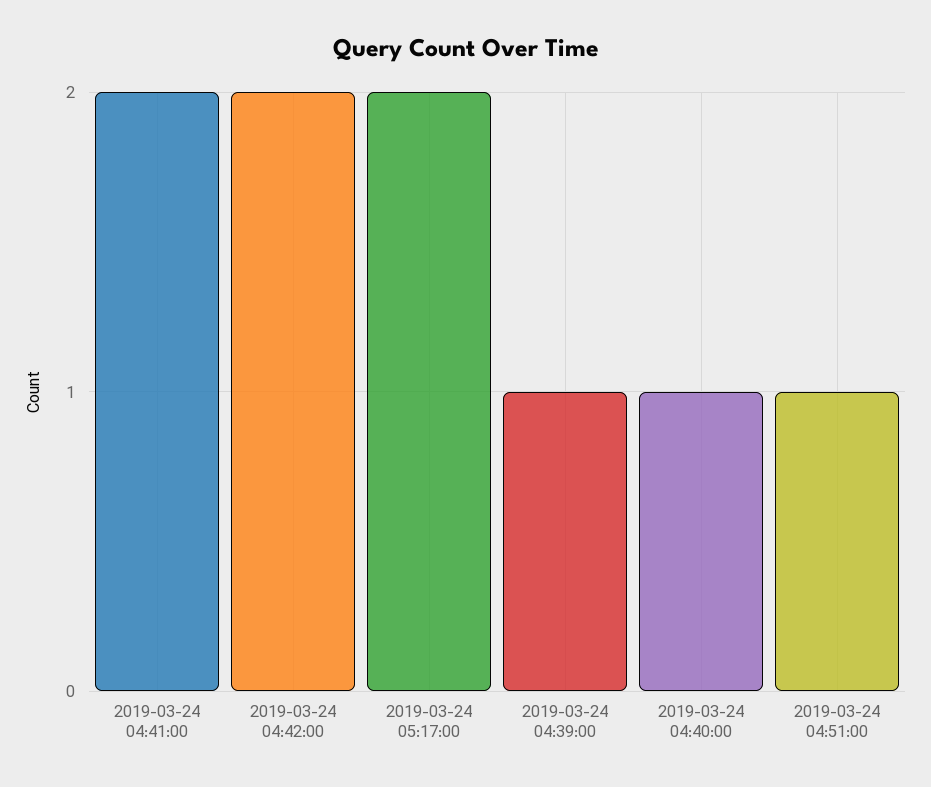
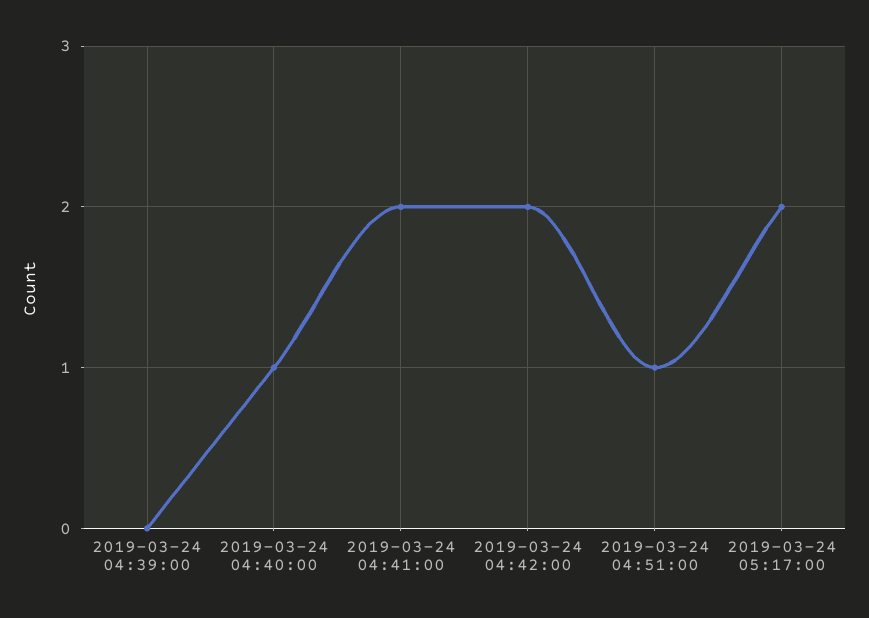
2019-03-24 04:39:00: 1 -> 0

